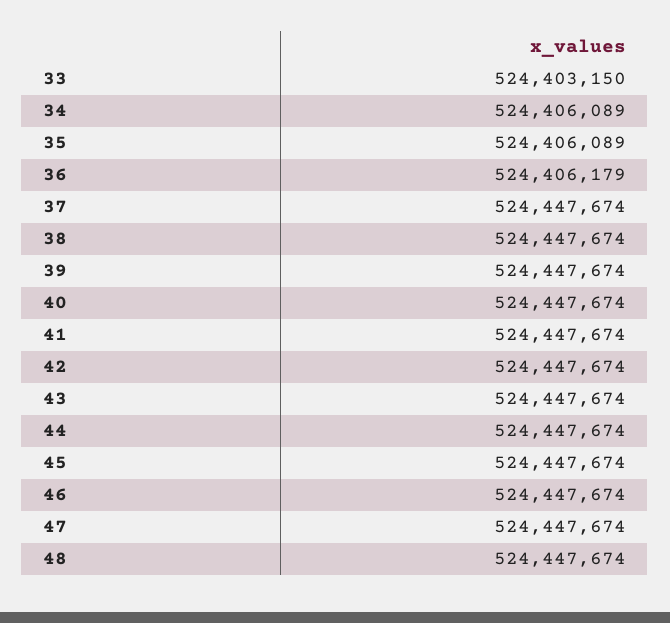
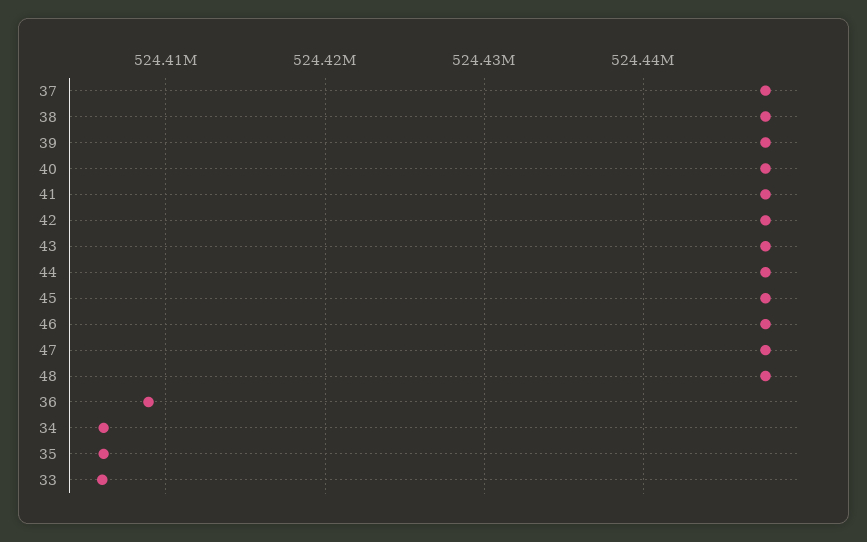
33: 524403150 -> 524406000
36: 524406179 -> 524409000

